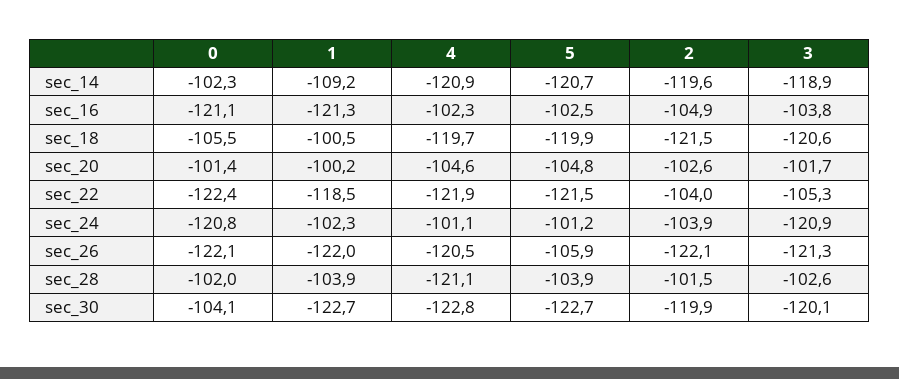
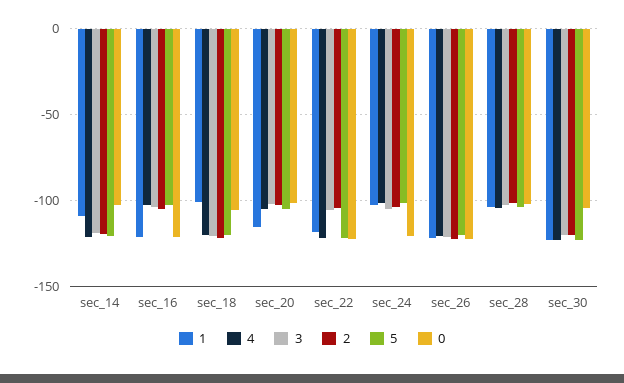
1, sec_20: -100.2 -> -115
3, sec_24: -120.9 -> -105
5, sec_26: -105.9 -> -120
4, sec_28: -121.1 -> -105

